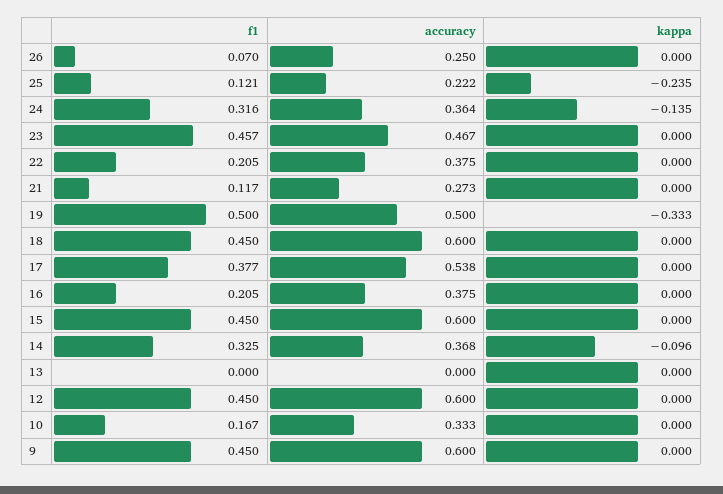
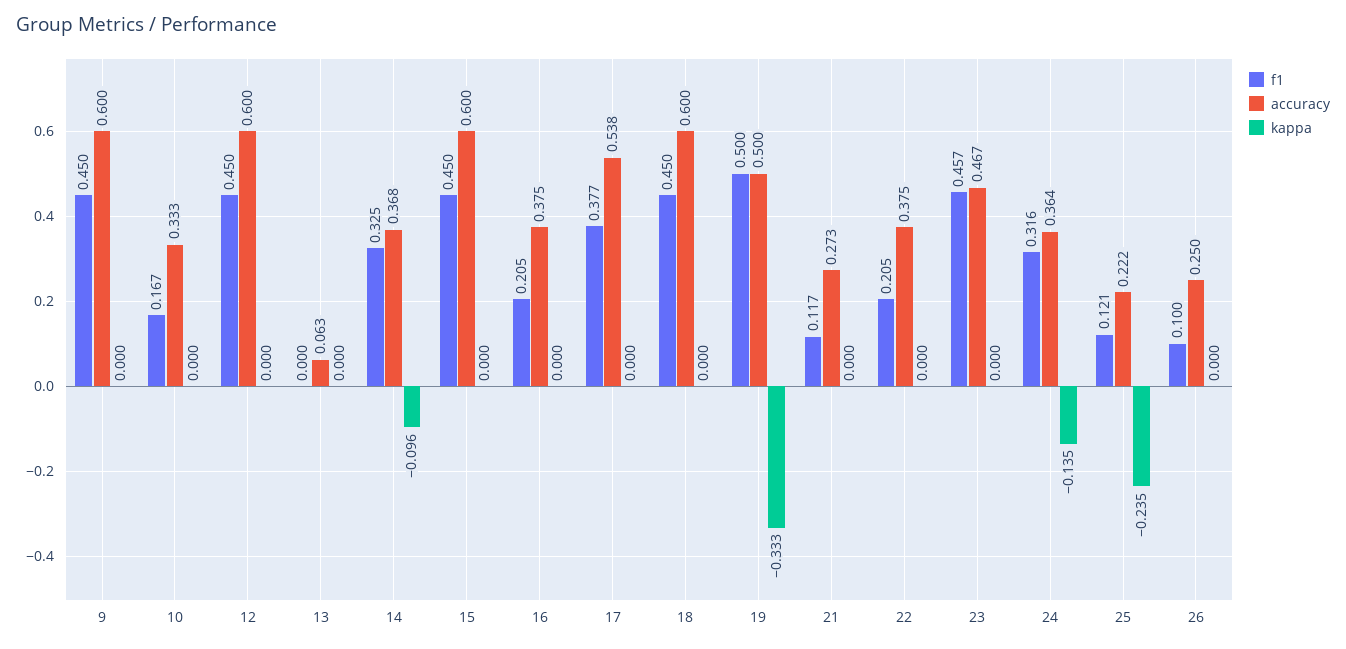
f1, 26: 0.07 -> 0.1
accuracy, 13: 0 -> 0.063

